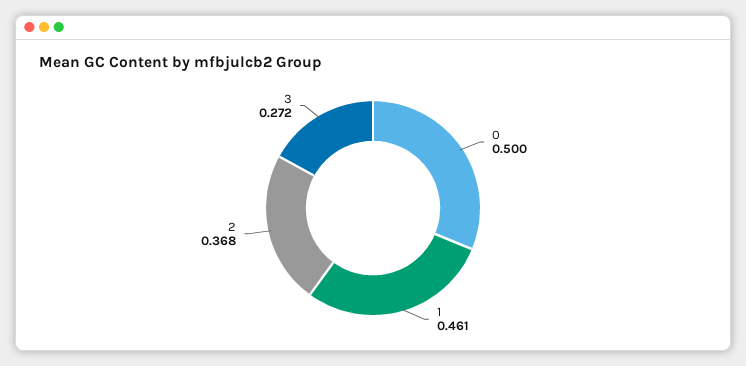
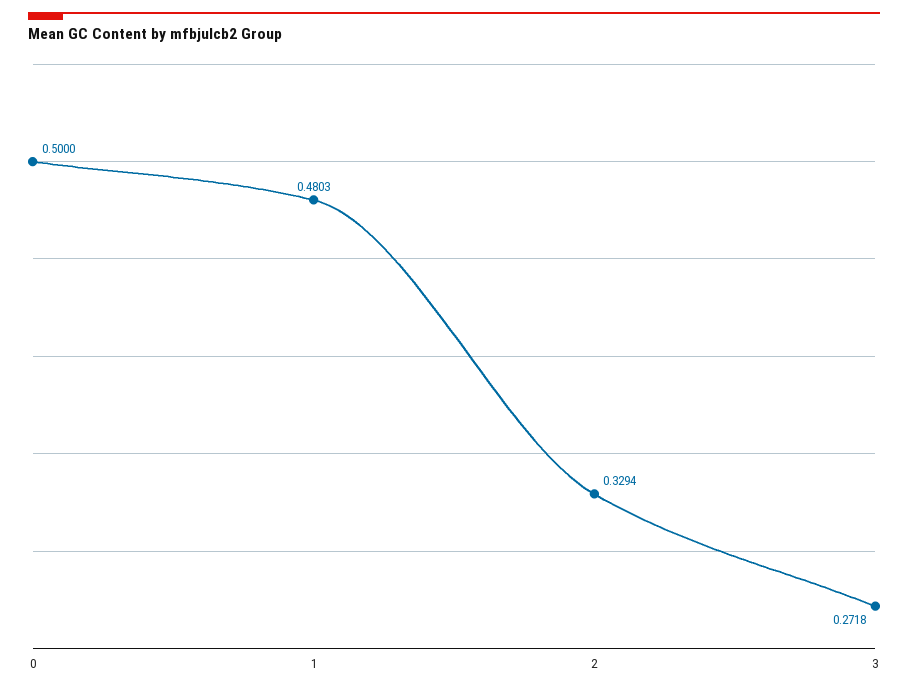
1: 0.461 -> 0.4803
2: 0.368 -> 0.3294

